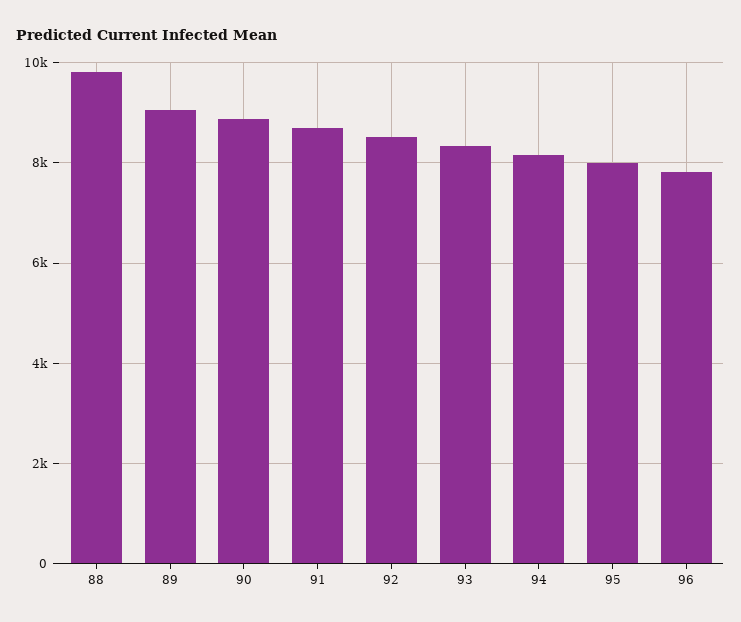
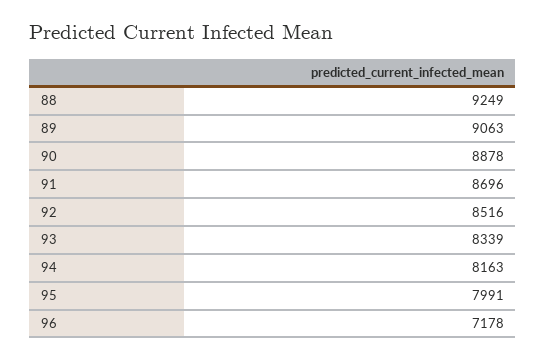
88: 9800 -> 9249
96: 7800 -> 7178

